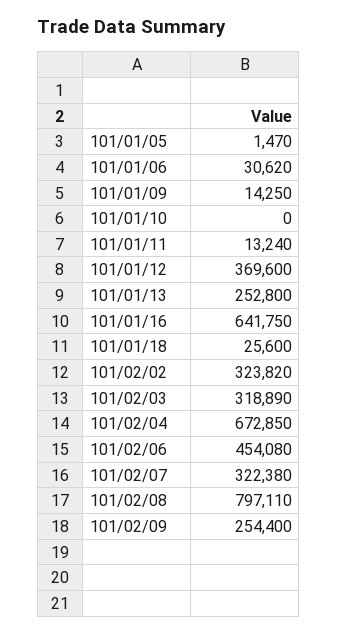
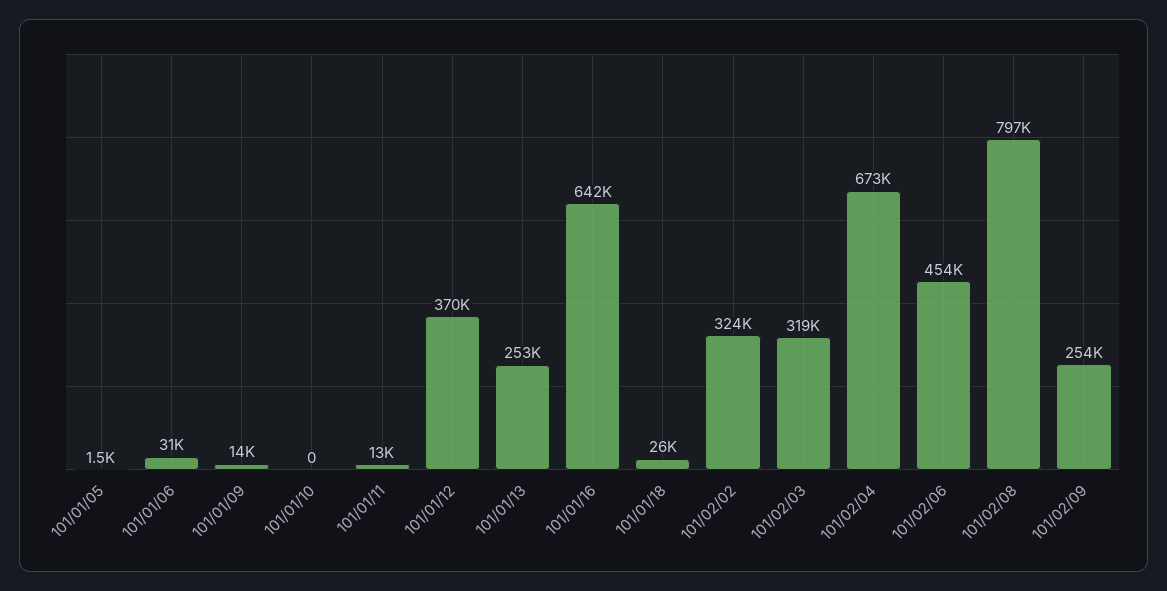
101/02/07: 322380 -> none

